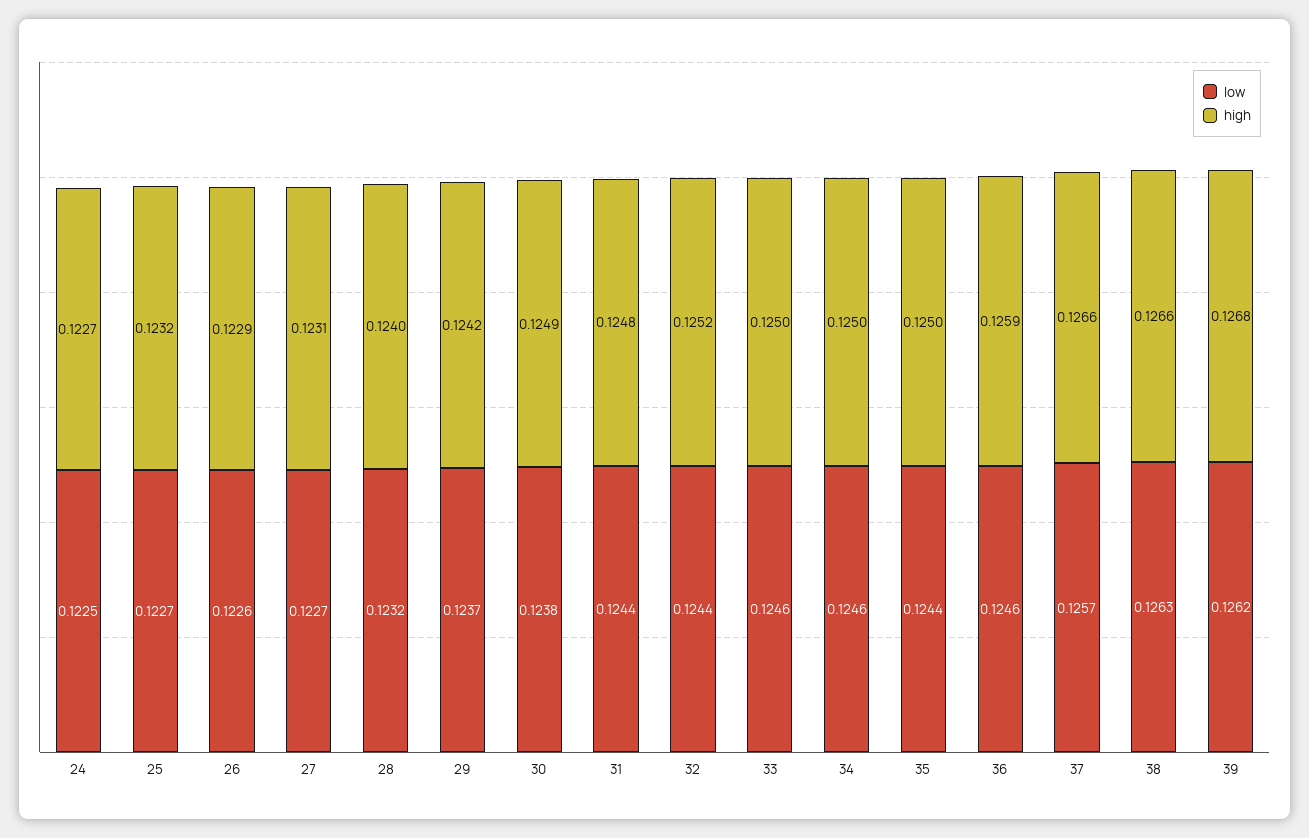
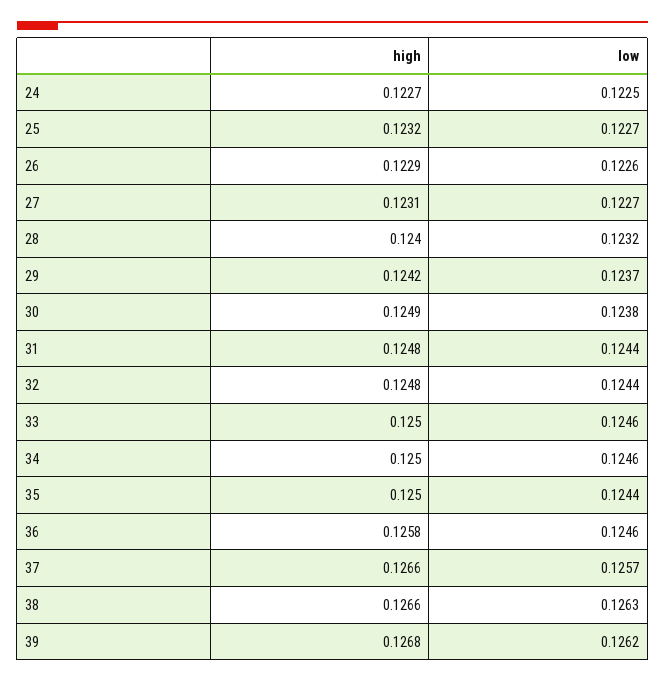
high, 32: 0.1252 -> 0.1248
high, 36: 0.1259 -> 0.1258

